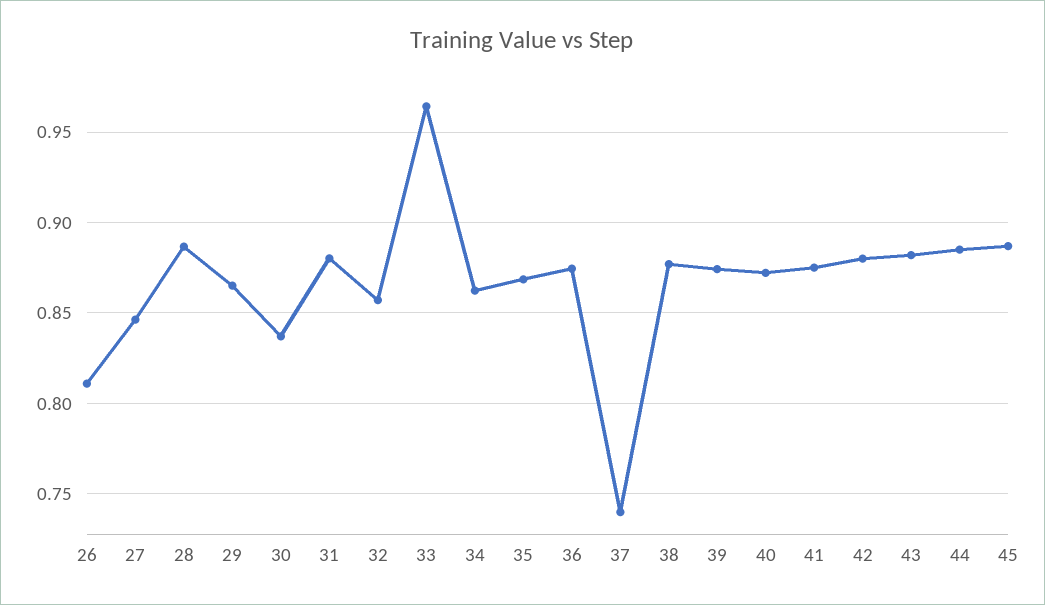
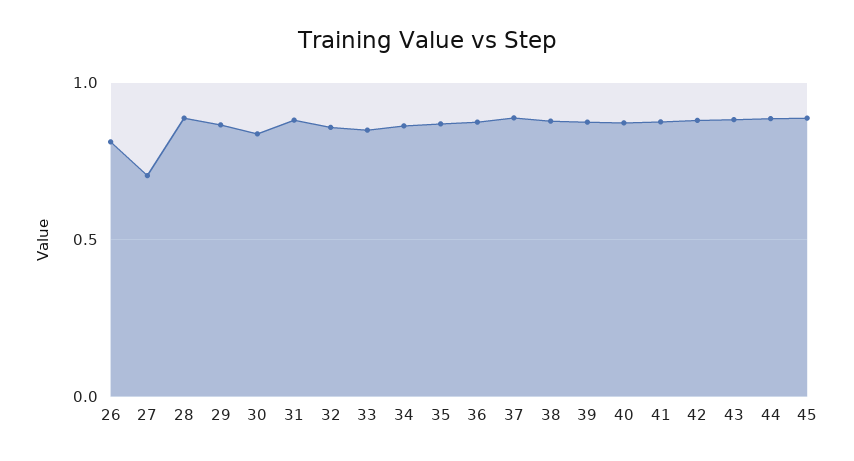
27: 0.845 -> 0.7
33: 0.965 -> 0.85
37: 0.74 -> 0.9

